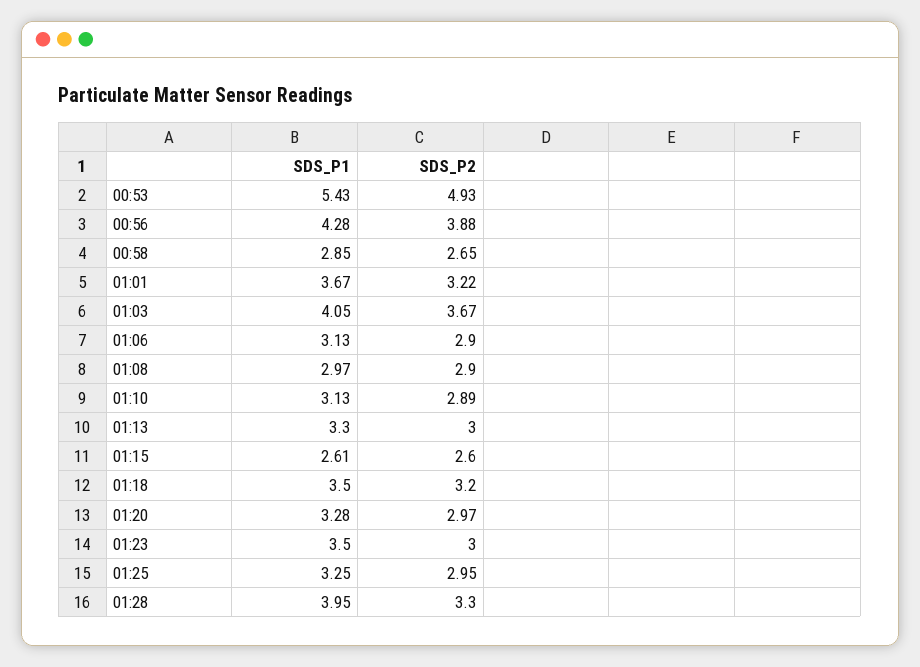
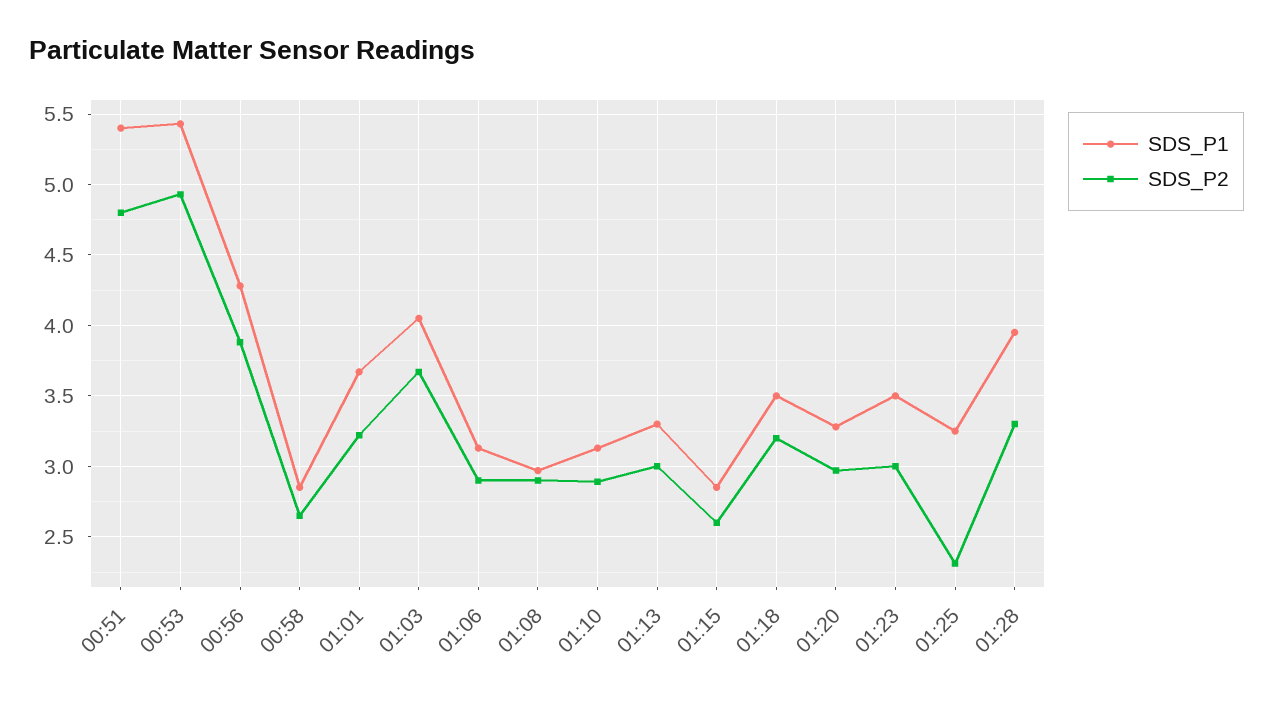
SDS_P1, 01:15: 2.61 -> 2.85
SDS_P2, 01:25: 2.95 -> 2.3
SDS_P1, 00:51: none -> 5.4
SDS_P2, 00:51: none -> 4.8

